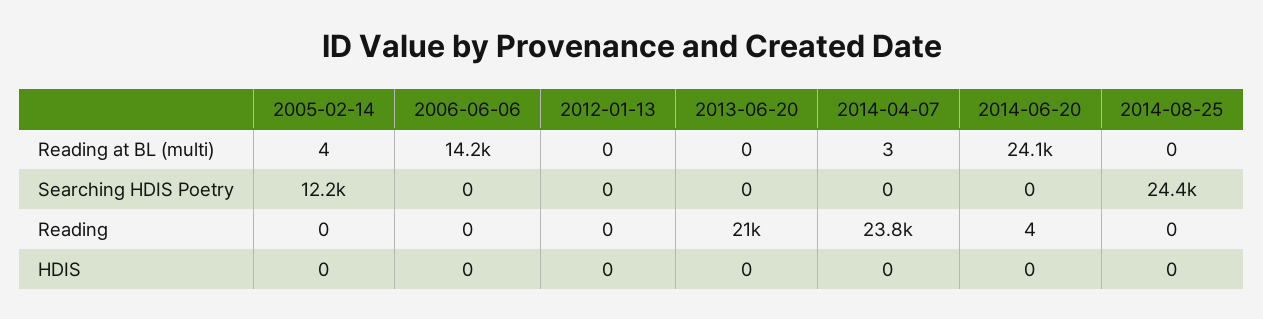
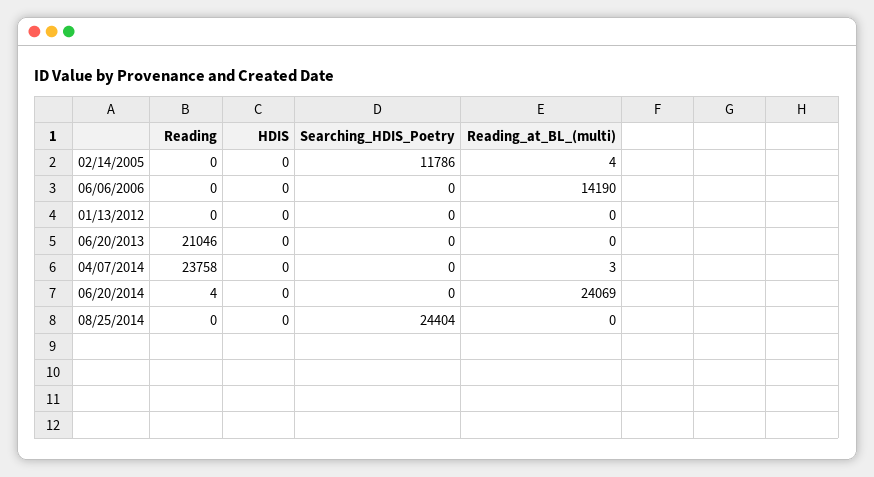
2005-02-14, Searching HDIS Poetry: 12200 -> 11786

